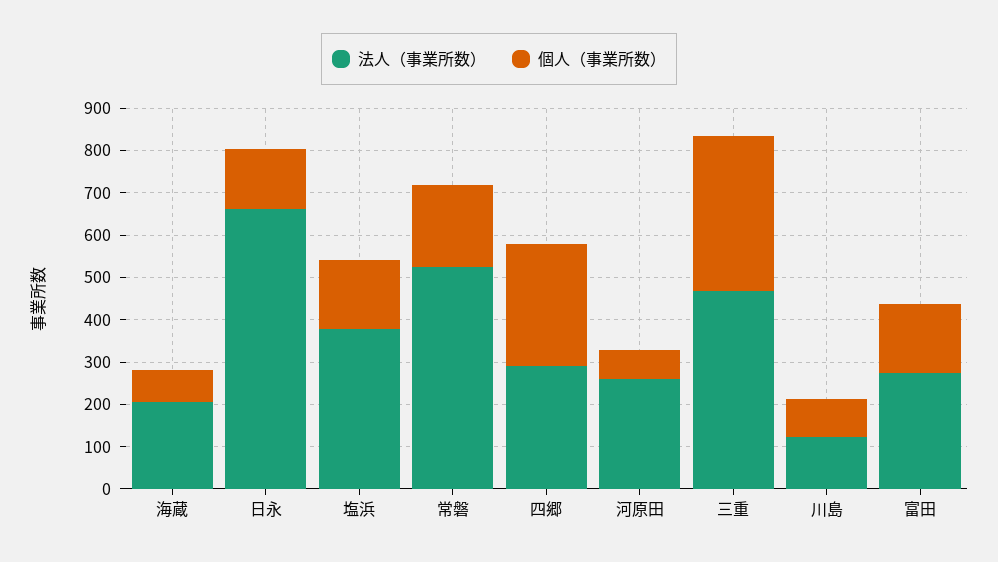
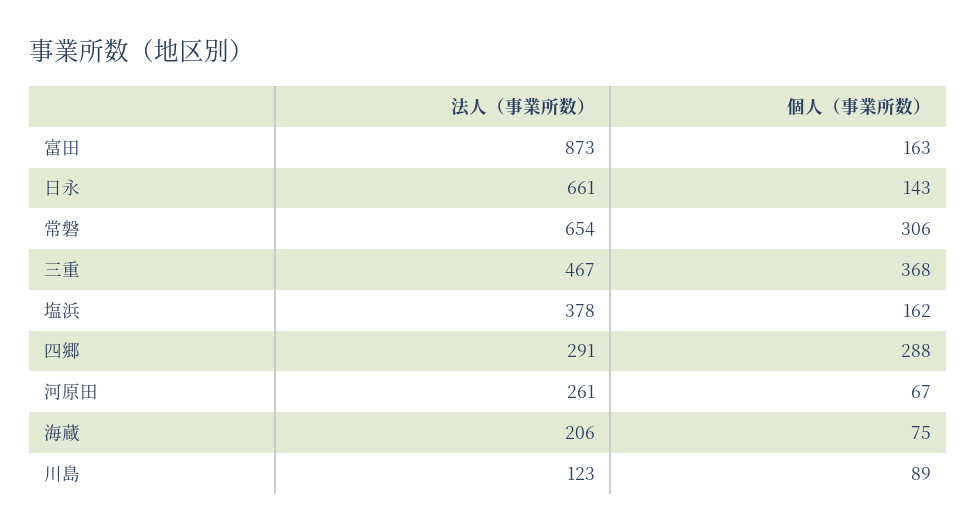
法人（事業所数）, 常磐: 520 -> 654
個人（事業所数）, 常磐: 200 -> 306
法人（事業所数）, 富田: 280 -> 873

